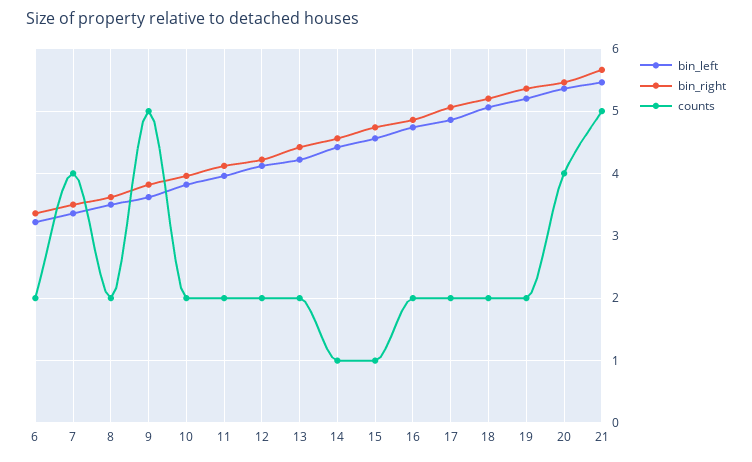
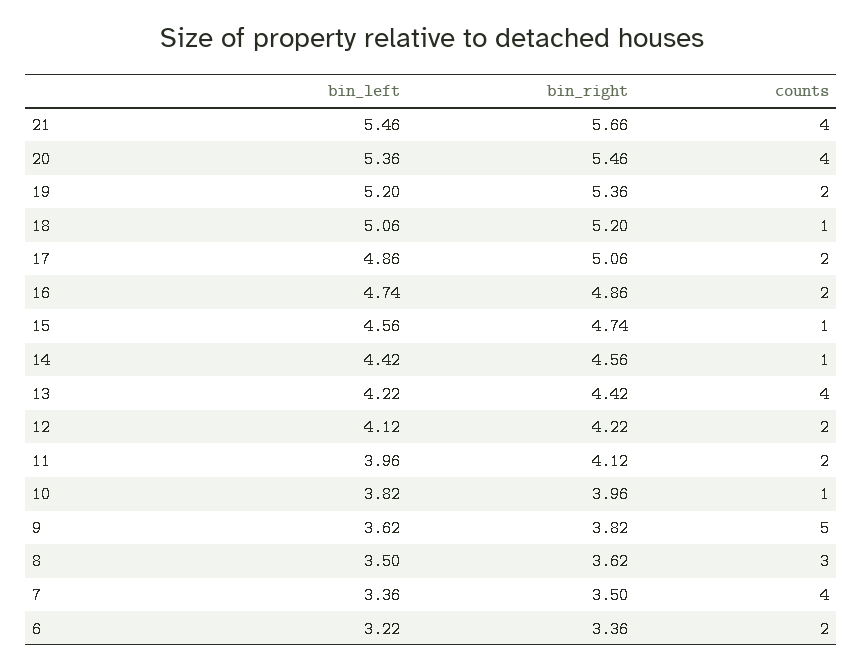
counts, 8: 2 -> 3
counts, 10: 2 -> 1
counts, 13: 2 -> 4
counts, 18: 2 -> 1
counts, 21: 5 -> 4

